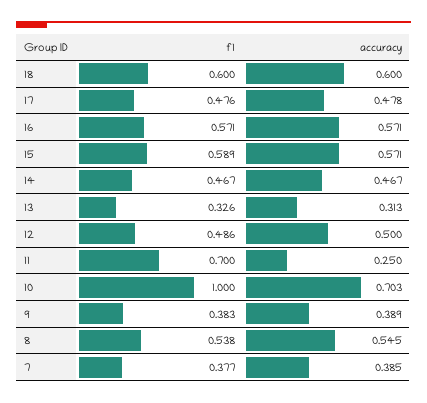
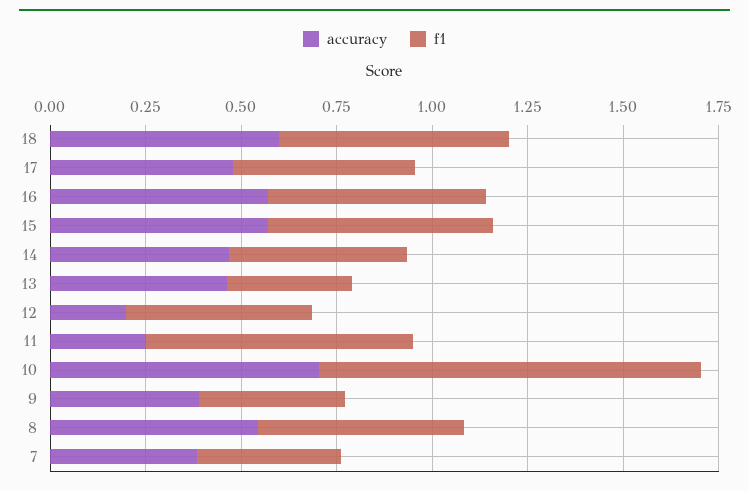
accuracy, 13: 0.313 -> 0.45
accuracy, 12: 0.5 -> 0.2

